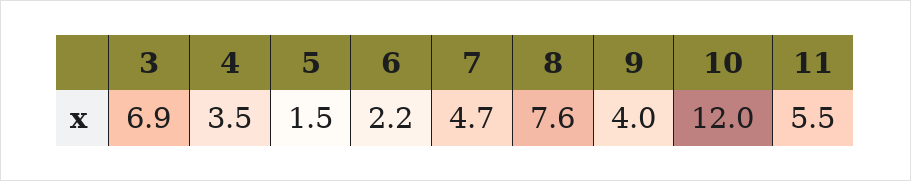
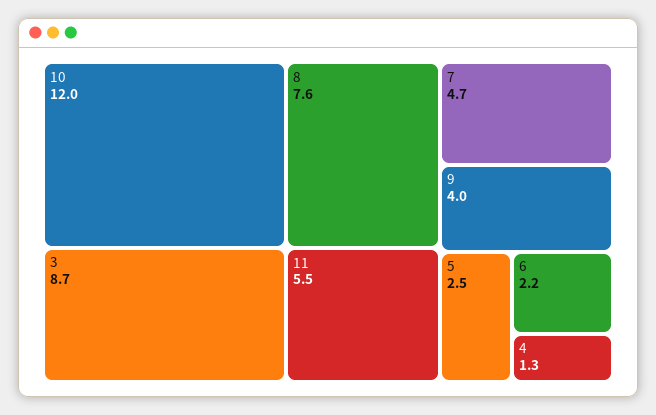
3: 6.9 -> 8.7
4: 3.5 -> 1.3
5: 1.5 -> 2.5

